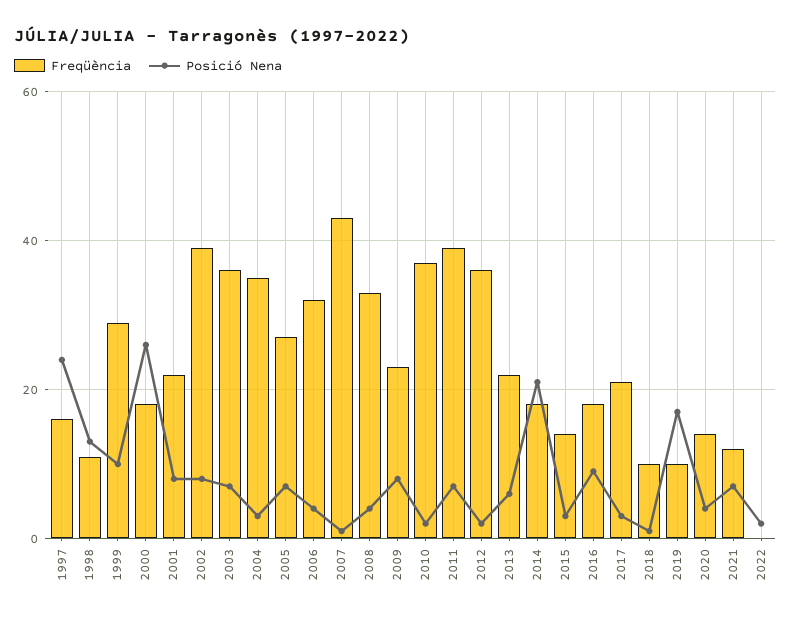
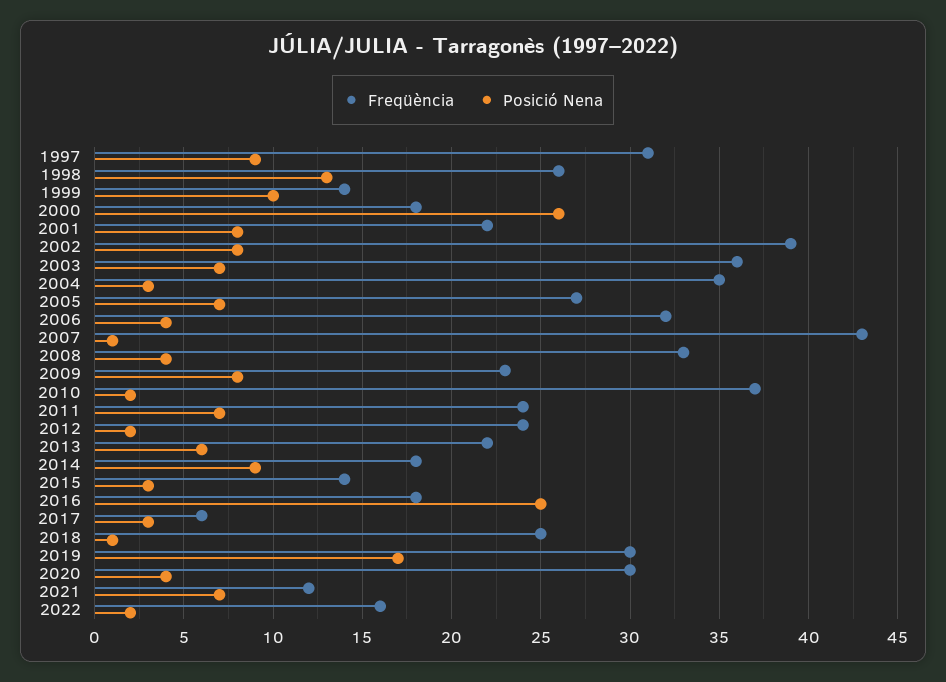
Freqüència, 1997: 15 -> 31
Posició Nena, 1997: 25 -> 9
Freqüència, 1998: 10 -> 26
Freqüència, 1999: 30 -> 14
Freqüència, 2011: 40 -> 24
Freqüència, 2012: 35 -> 24
Posició Nena, 2014: 20 -> 9
Posició Nena, 2016: 10 -> 25
Freqüència, 2017: 20 -> 6
Freqüència, 2018: 10 -> 25
Freqüència, 2019: 10 -> 30
Freqüència, 2020: 15 -> 30
Freqüència, 2022: 0 -> 16

